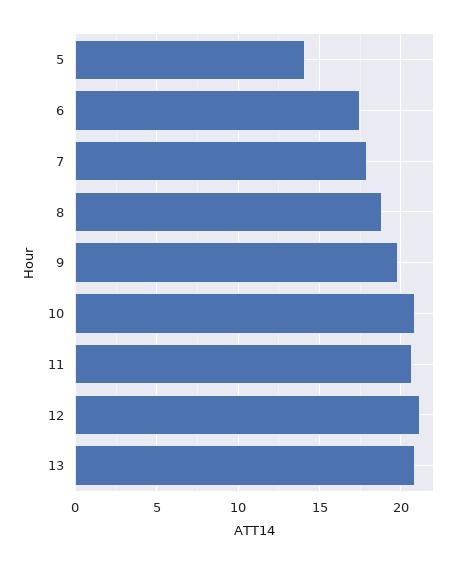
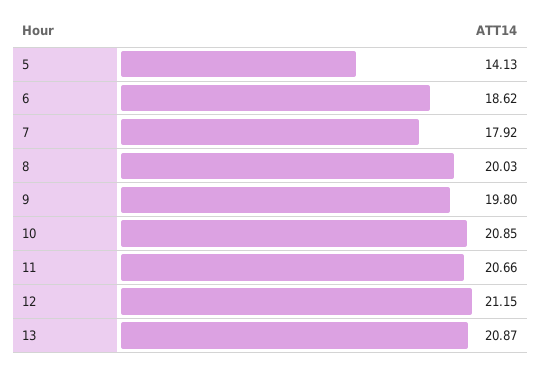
6: 17.5 -> 18.62
8: 19 -> 20.03

